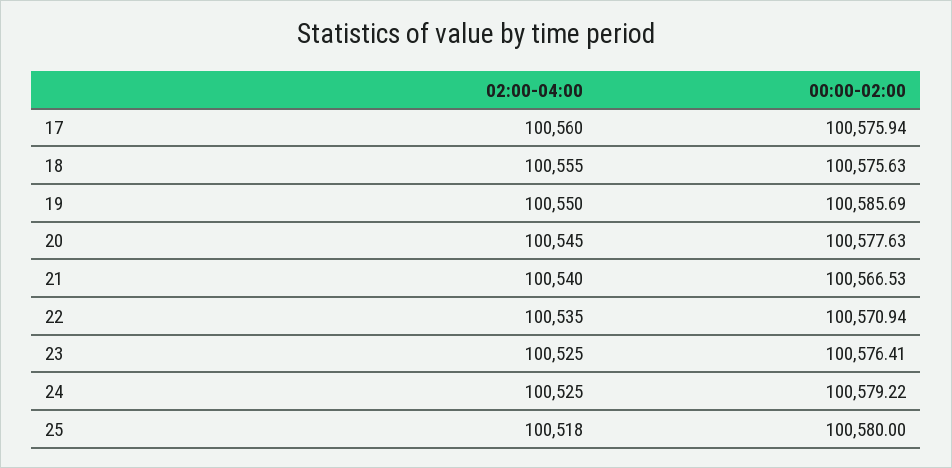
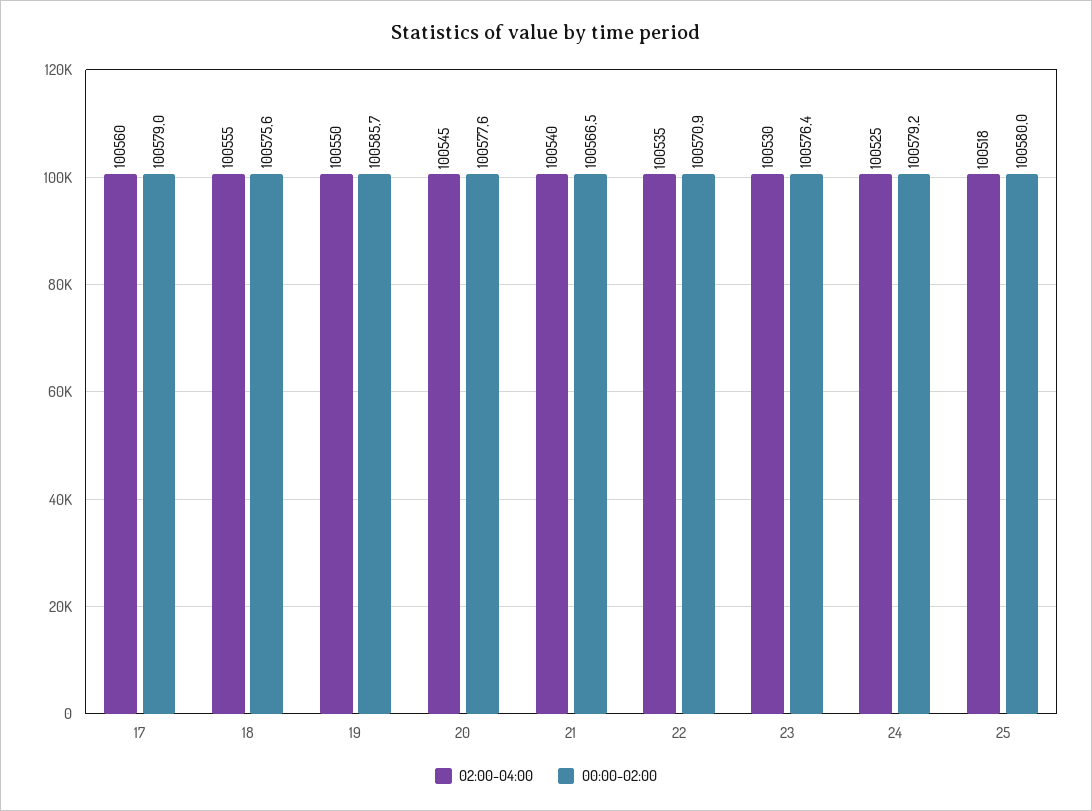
00:00-02:00, 17: 100575.94 -> 100579
02:00-04:00, 23: 100525 -> 100530

